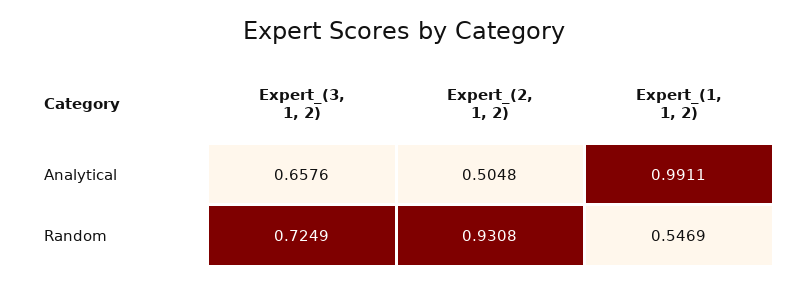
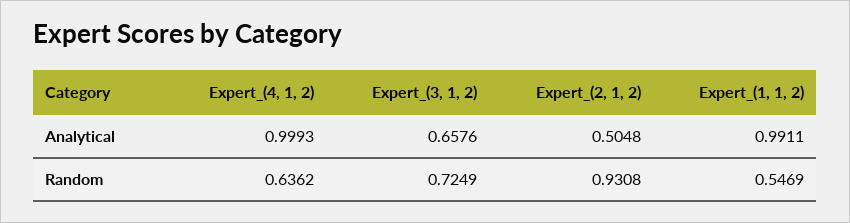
Expert_(4, 1, 2), Analytical: none -> 0.9993
Expert_(4, 1, 2), Random: none -> 0.6362

